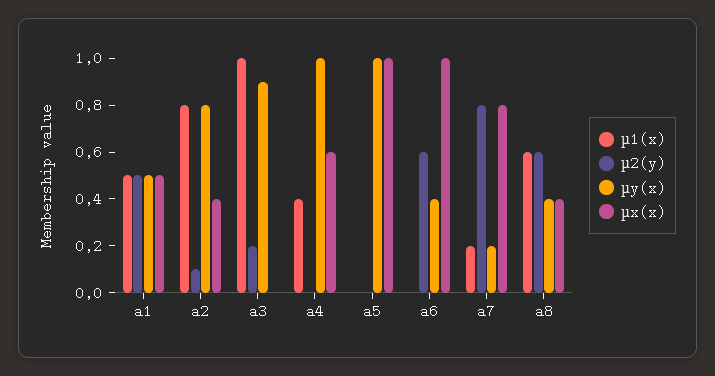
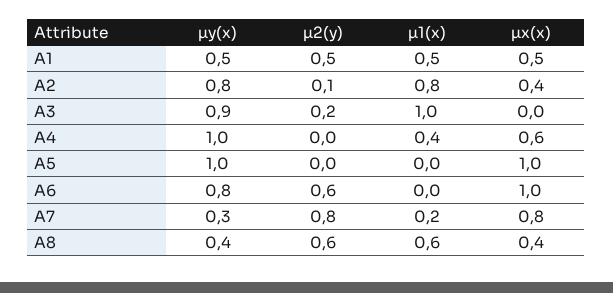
µy(x), a6: 0.4 -> 0.8
µy(x), a7: 0.2 -> 0.3

